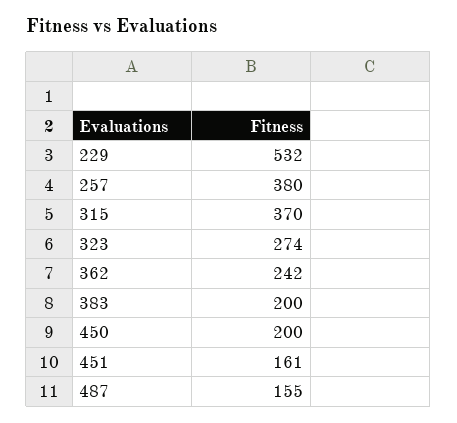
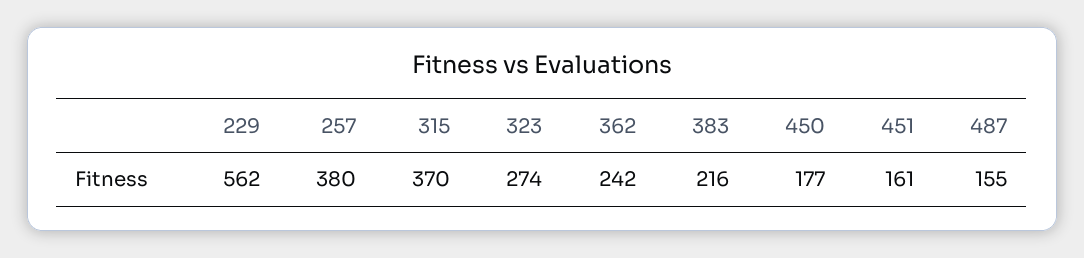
229: 532 -> 562
383: 200 -> 216
450: 200 -> 177

